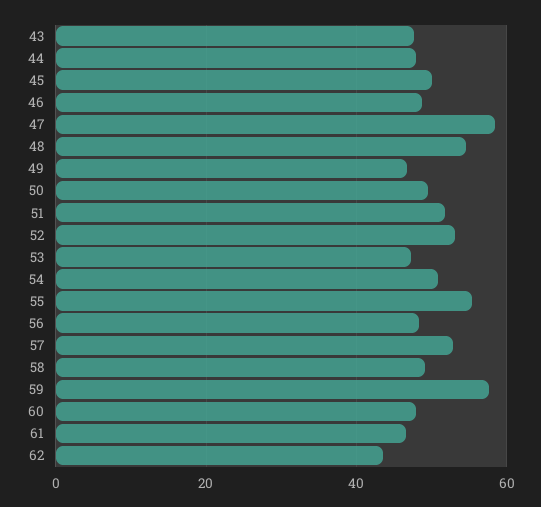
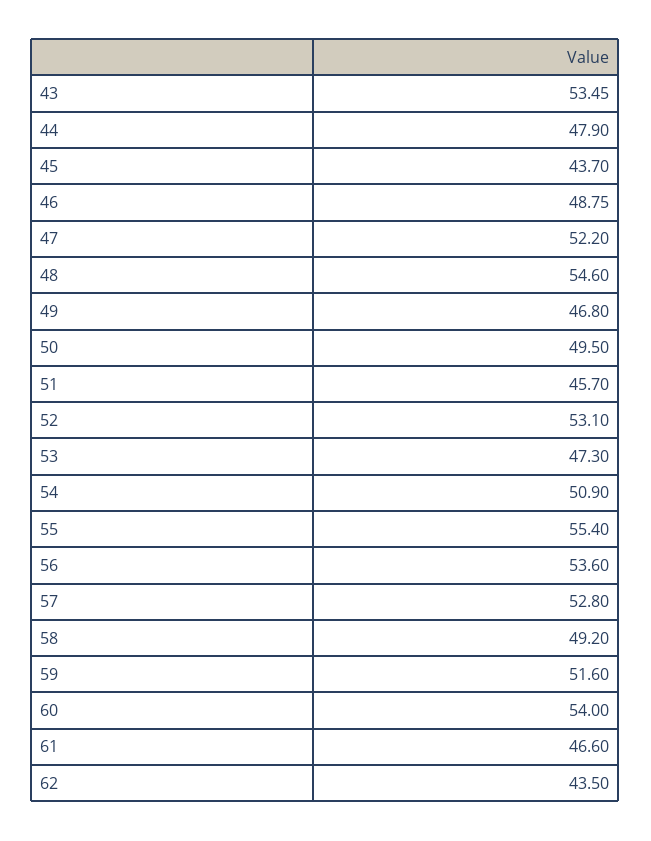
43: 48 -> 53.45
45: 50 -> 43.7
47: 58 -> 52.2
51: 52 -> 45.7
56: 48 -> 53.6
59: 58 -> 51.6
60: 48 -> 54

